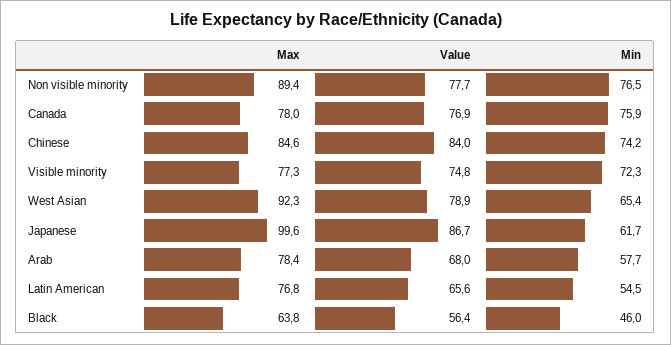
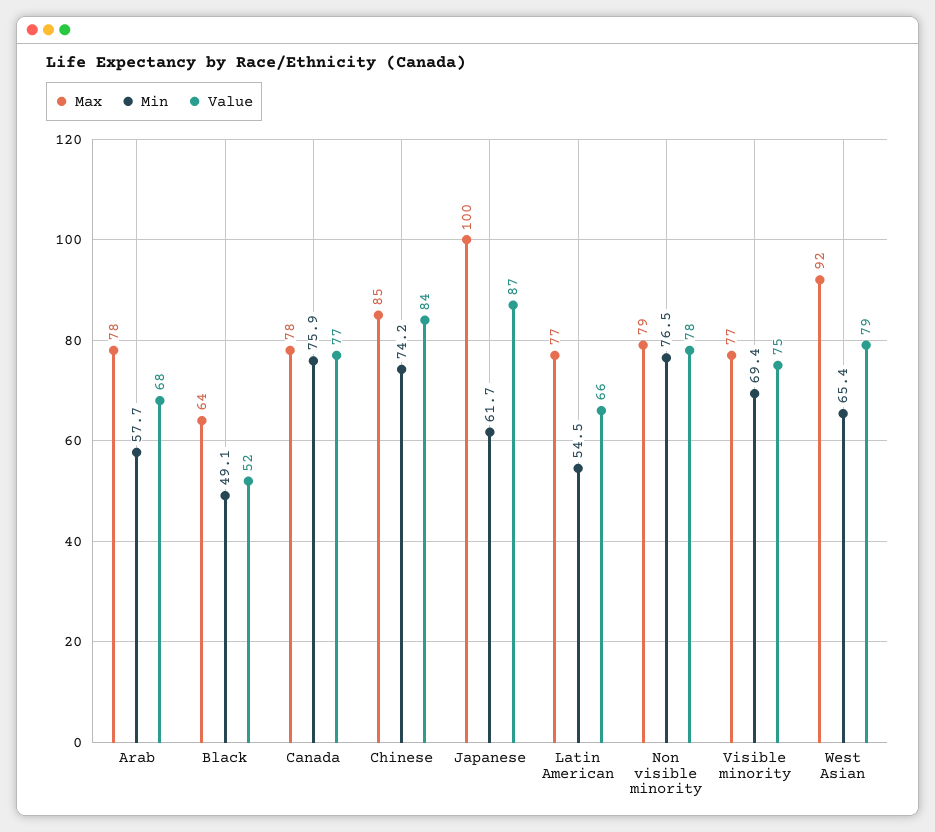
Max, Non visible minority: 89.4 -> 79
Min, Visible minority: 72.3 -> 69.4
Value, Black: 56.4 -> 52
Min, Black: 46 -> 49.1

